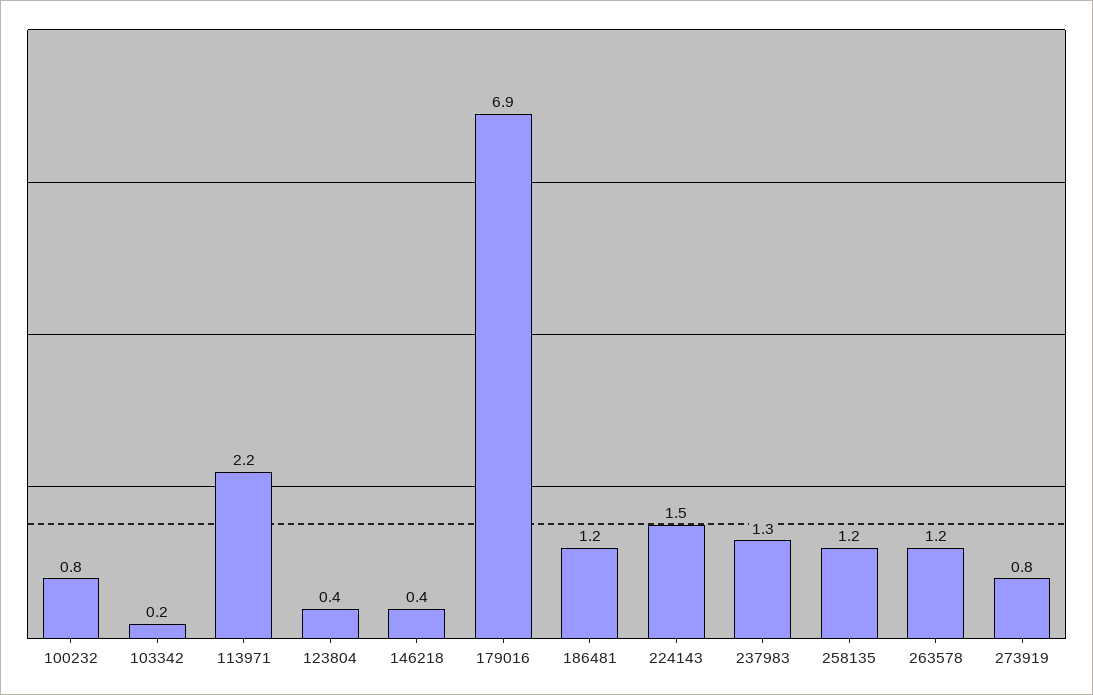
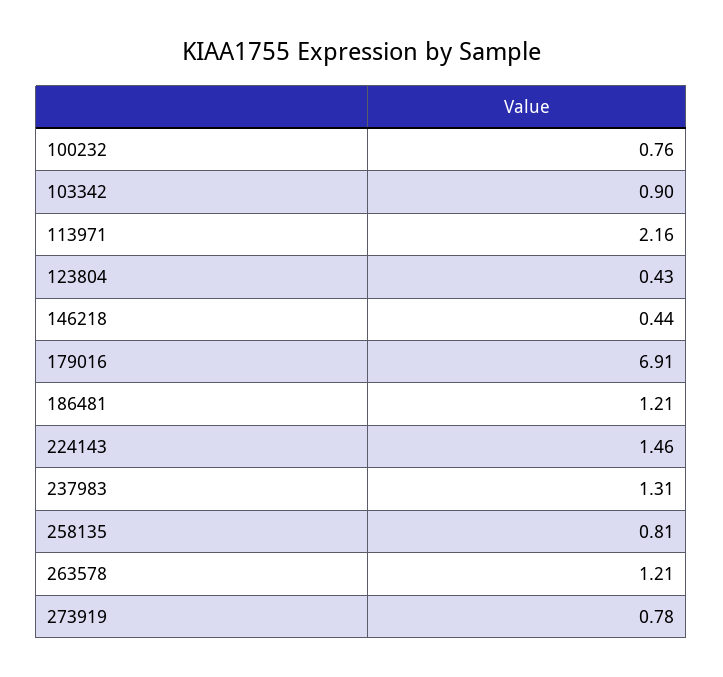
103342: 0.2 -> 0.9
258135: 1.2 -> 0.81

